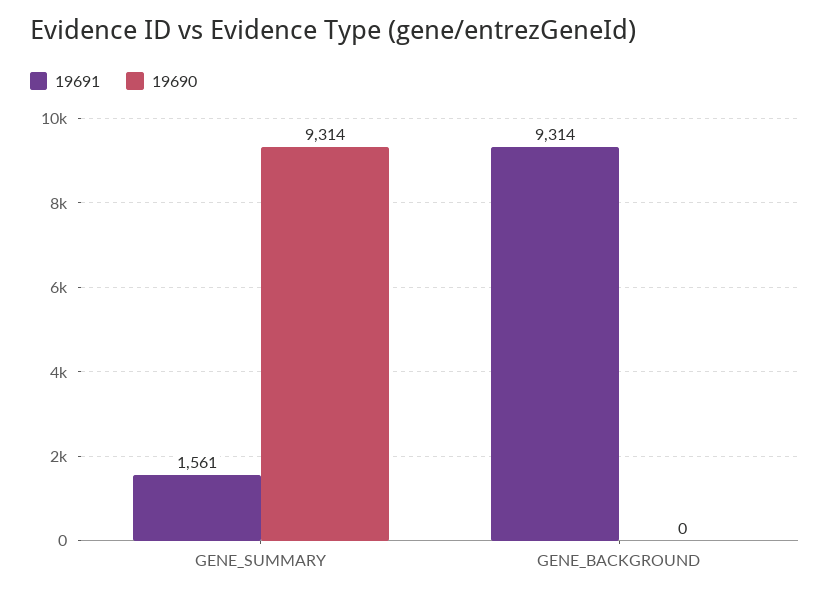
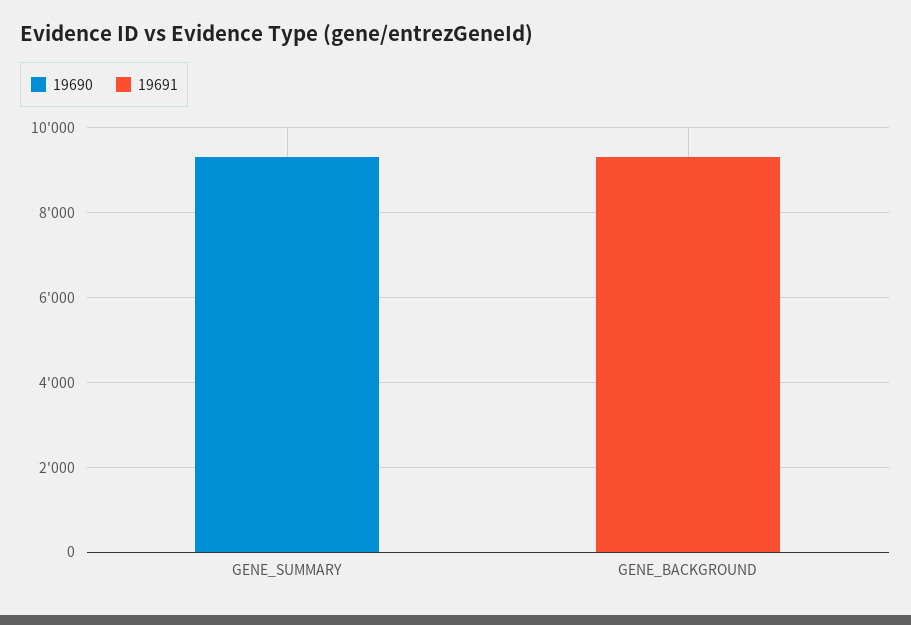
19691, GENE_SUMMARY: 1561 -> 0

